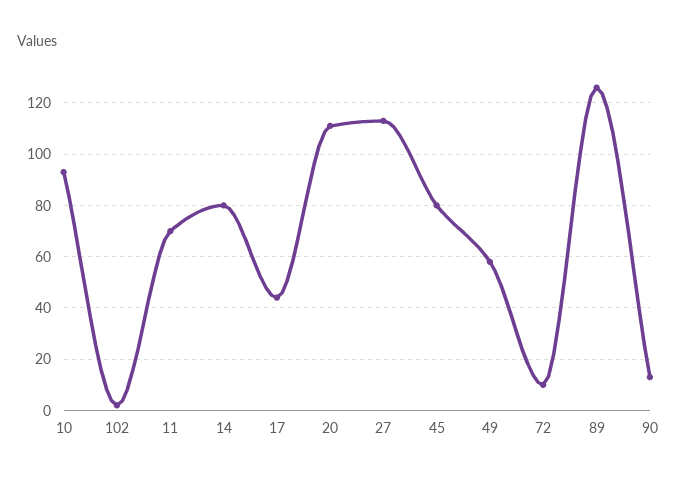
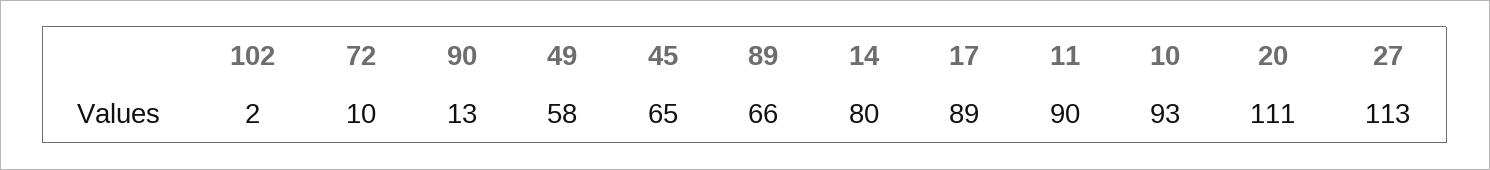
11: 70 -> 90
17: 45 -> 89
45: 80 -> 65
89: 125 -> 66

